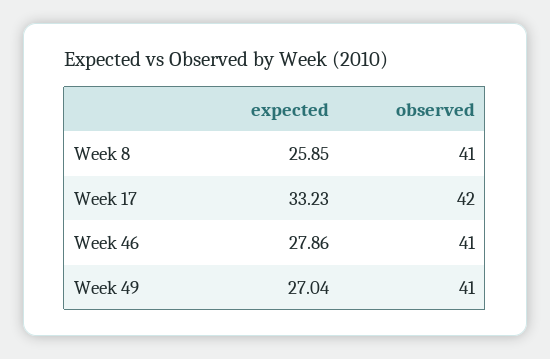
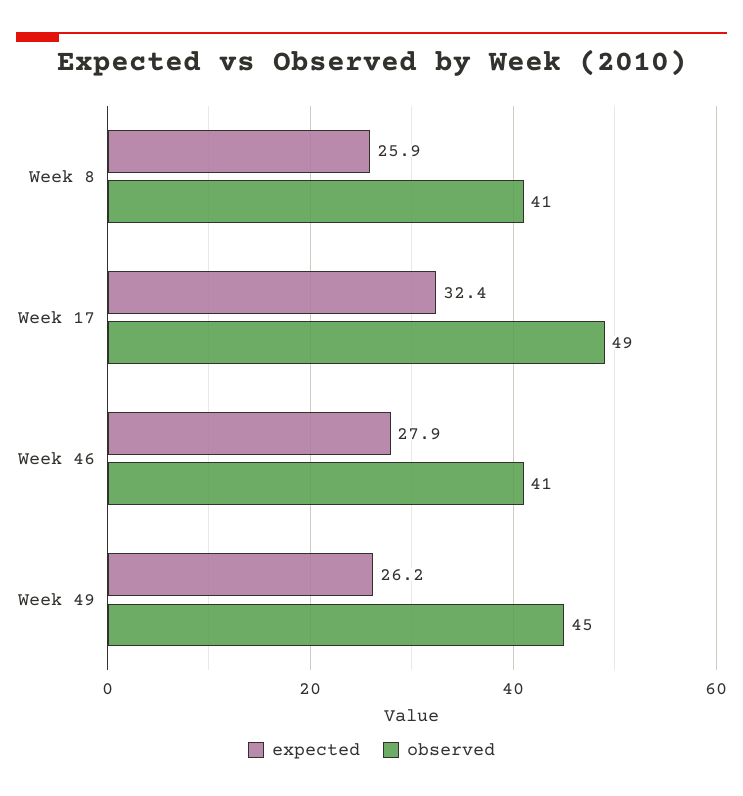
expected, Week 17: 33.23 -> 32.4
observed, Week 17: 42 -> 49
expected, Week 49: 27.04 -> 26.2
observed, Week 49: 41 -> 45

